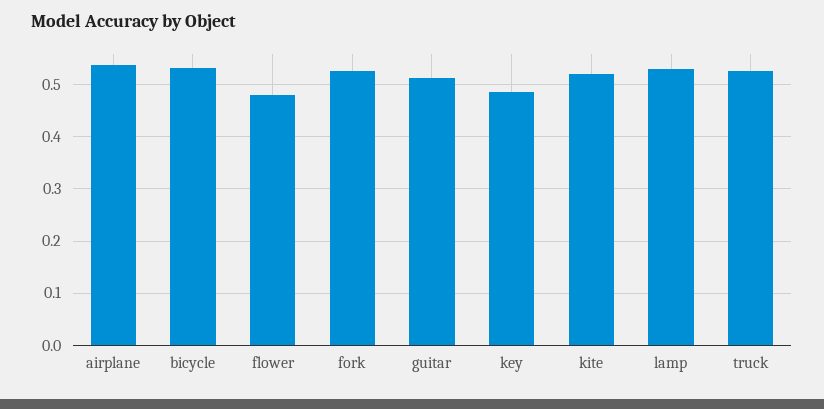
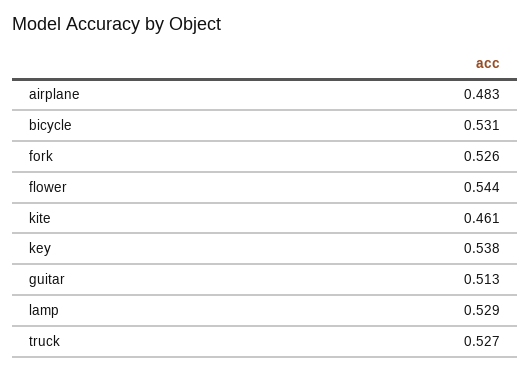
airplane: 0.54 -> 0.483
flower: 0.48 -> 0.544
key: 0.48 -> 0.538
kite: 0.52 -> 0.461

